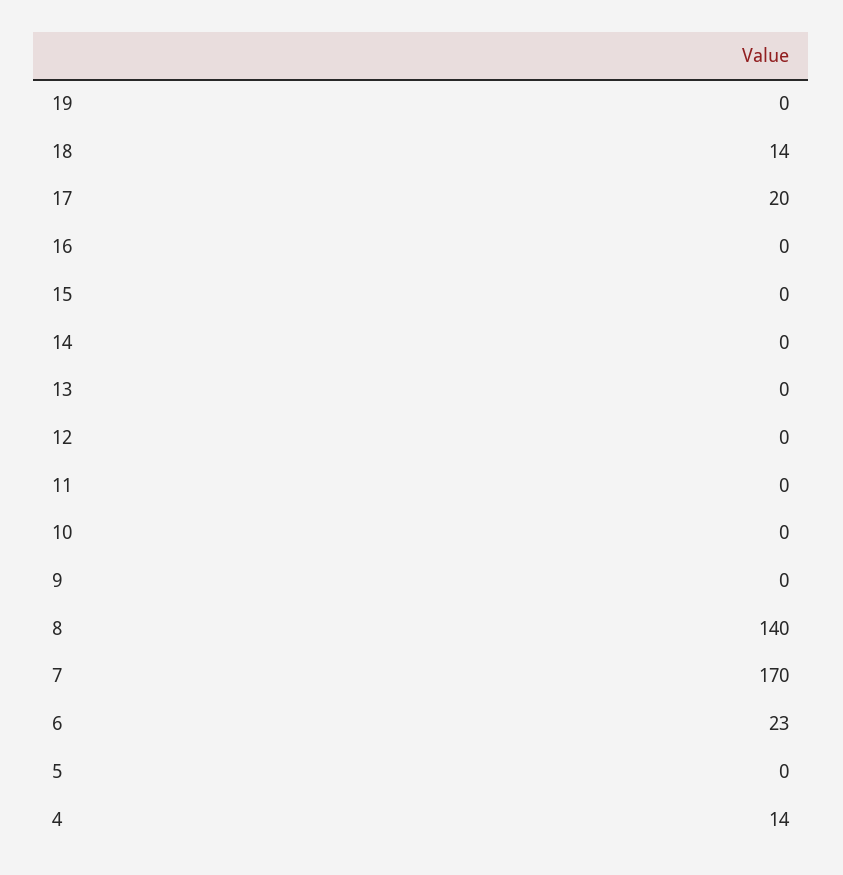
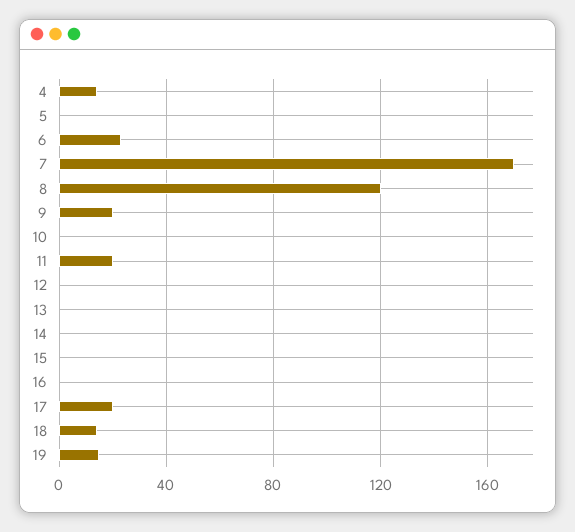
19: 0 -> 15
11: 0 -> 20
9: 0 -> 20
8: 140 -> 120

